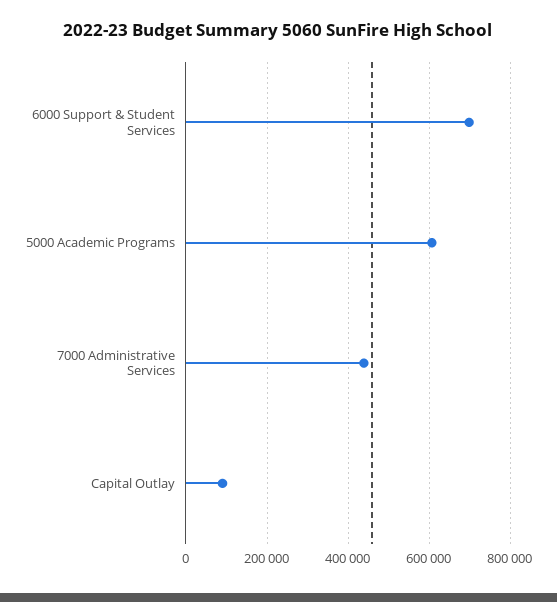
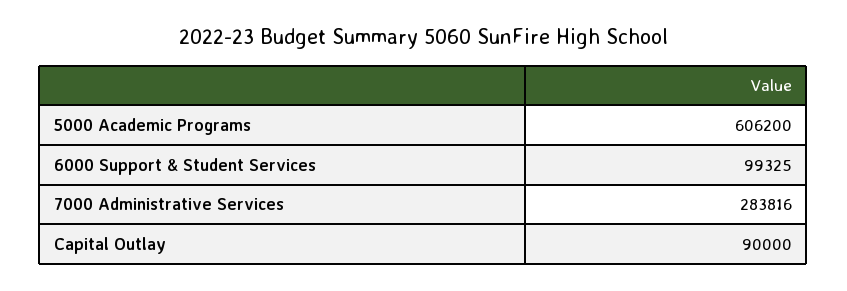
6000 Support & Student Services: 700000 -> 99325
7000 Administrative Services: 440000 -> 283816

